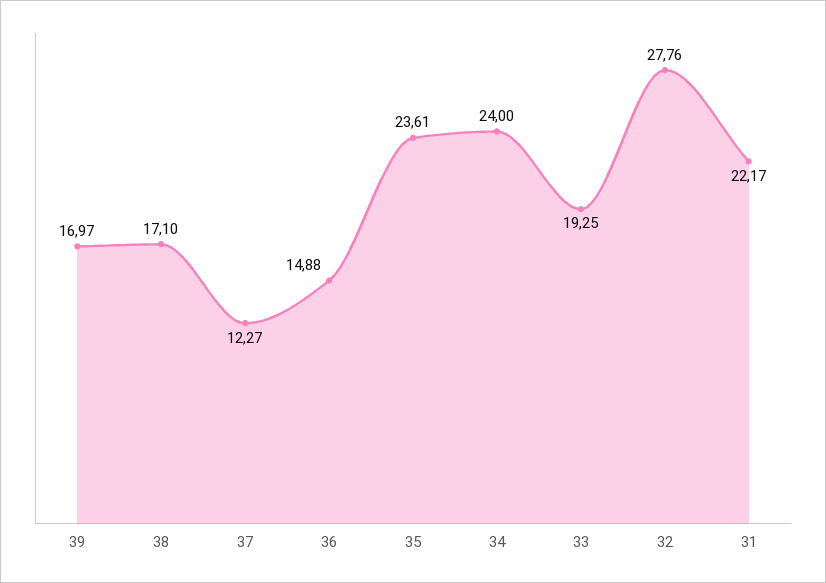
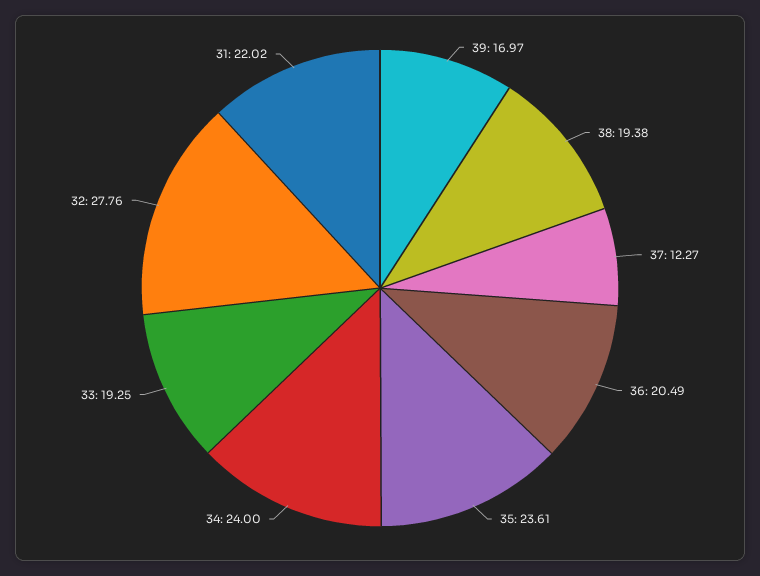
38: 17.1 -> 19.38
36: 14.88 -> 20.49
31: 22.17 -> 22.02

